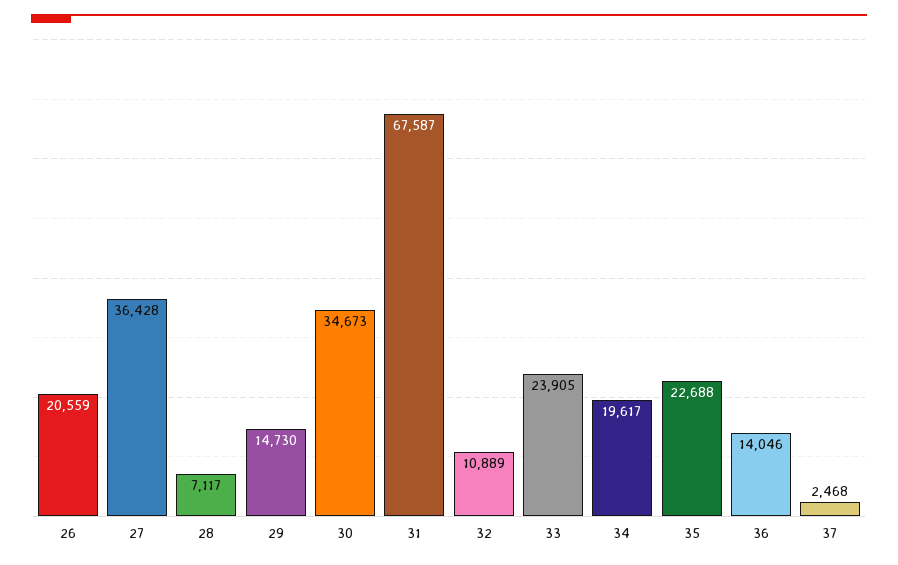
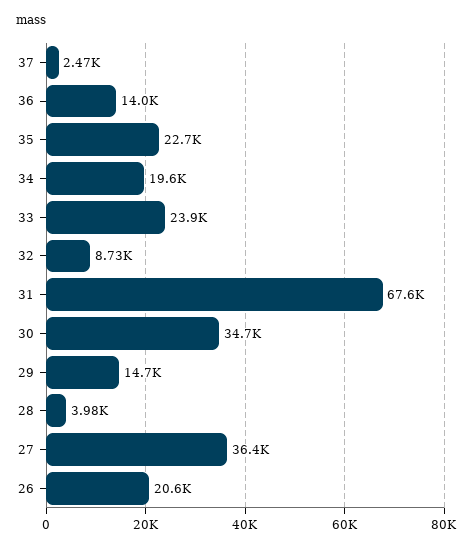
28: 7117 -> 3980
32: 10889 -> 8730

